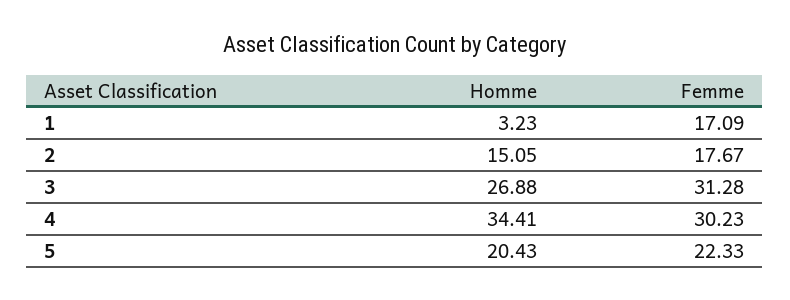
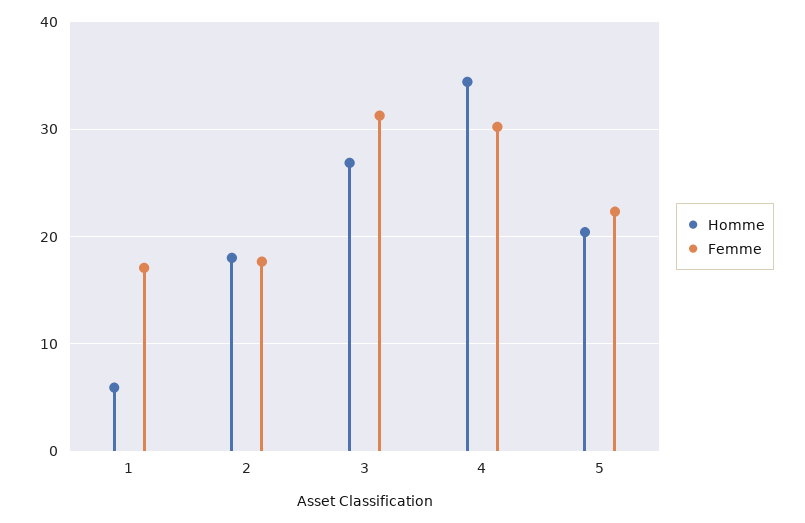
Homme, 1: 3.23 -> 6
Homme, 2: 15.05 -> 18

